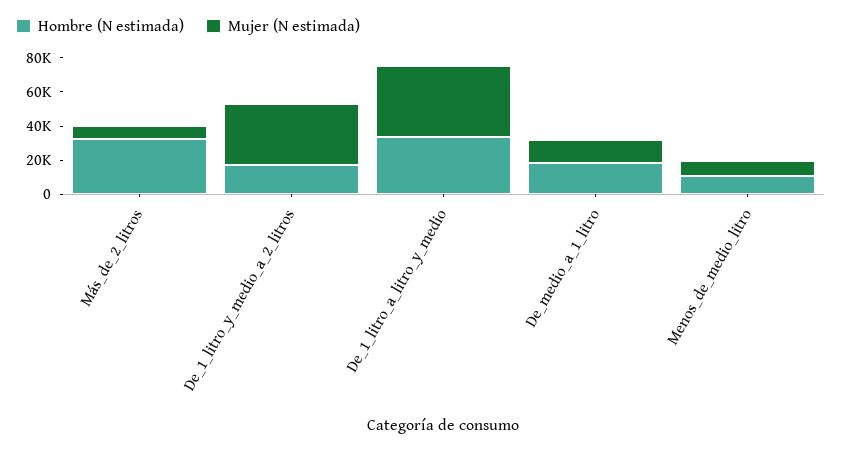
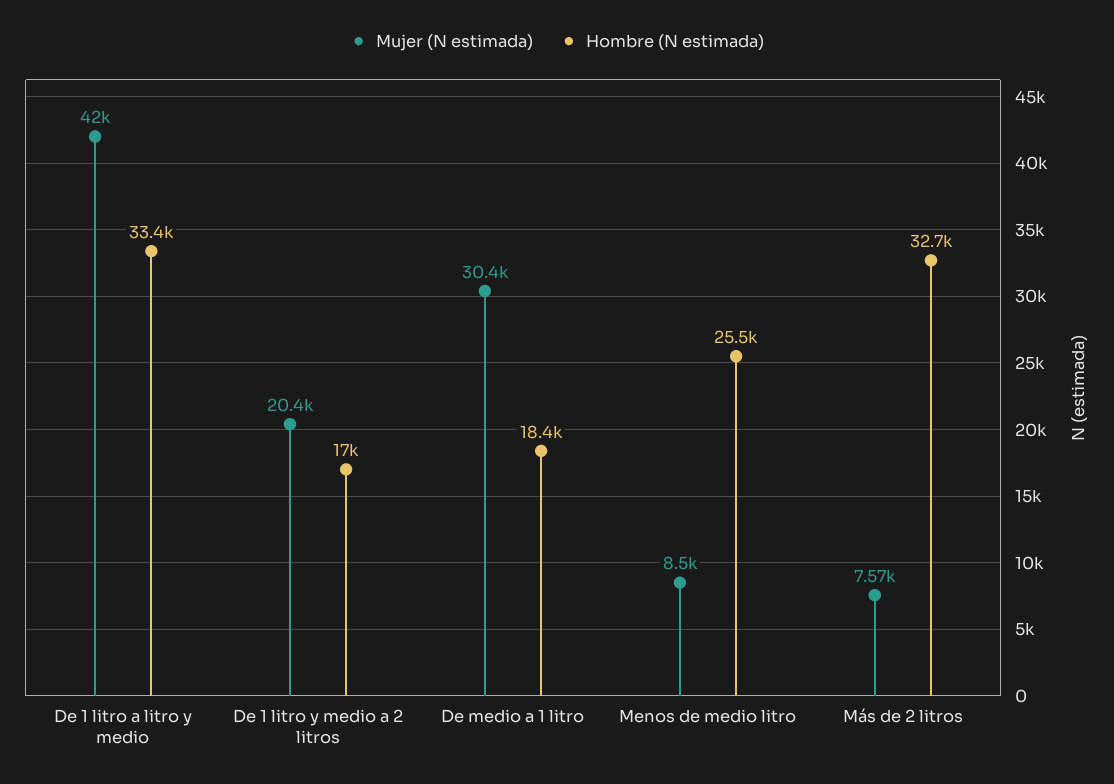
Mujer (N estimada), De_1_litro_y_medio_a_2_litros: 35000 -> 20400
Mujer (N estimada), De_medio_a_1_litro: 15000 -> 30400
Hombre (N estimada), Menos_de_medio_litro: 10000 -> 25500

